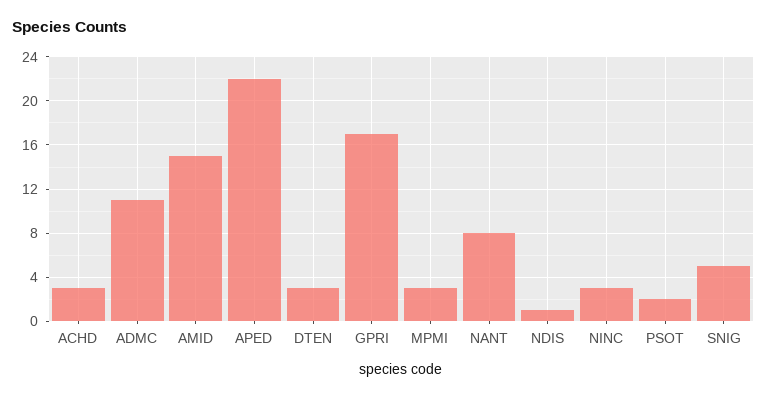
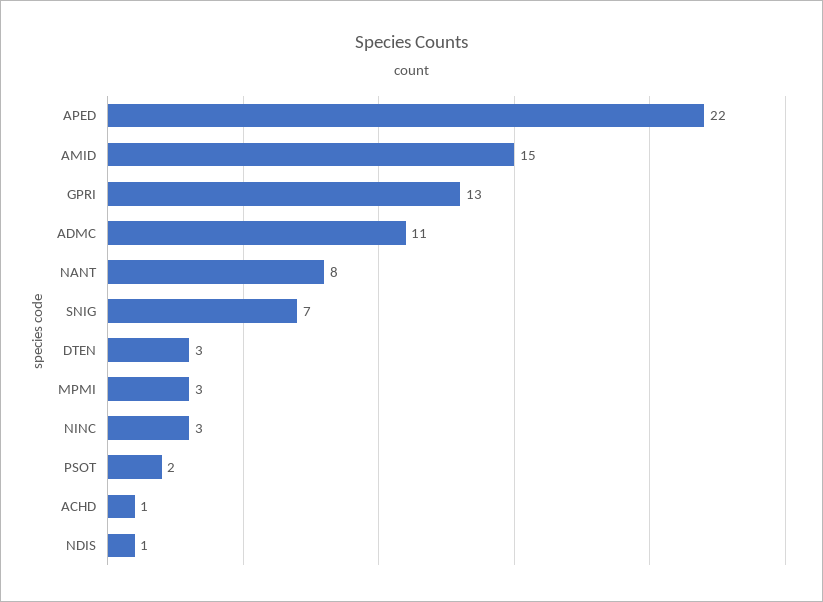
ACHD: 3 -> 1
GPRI: 17 -> 13
SNIG: 5 -> 7

